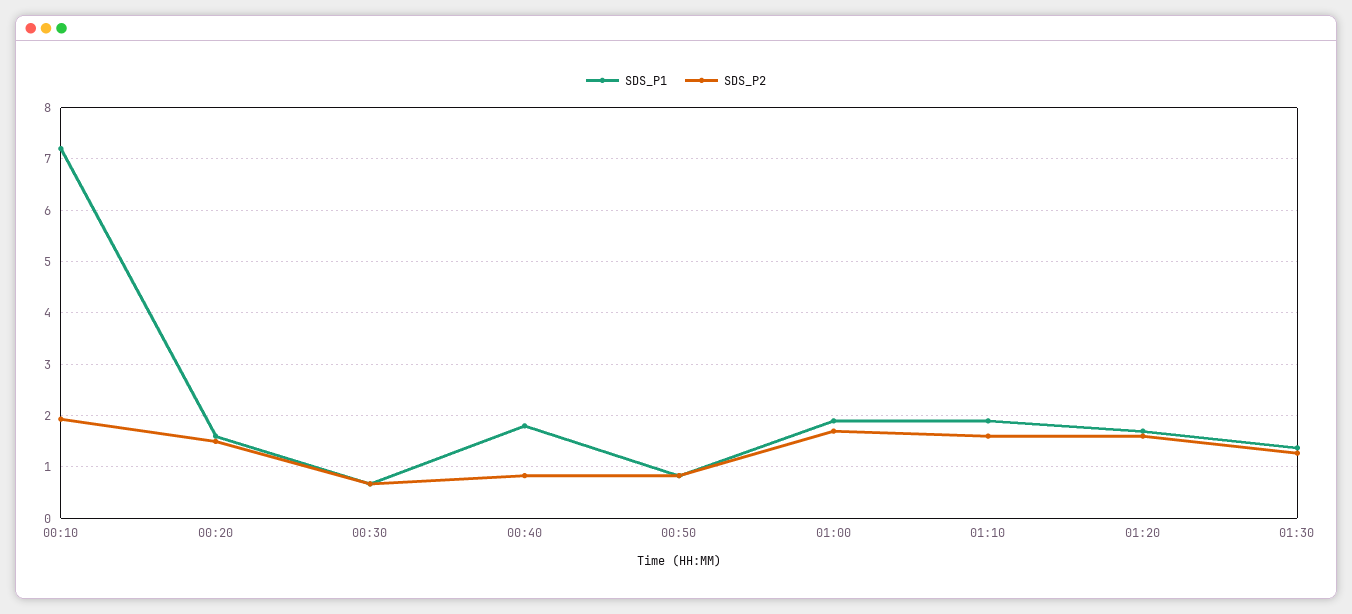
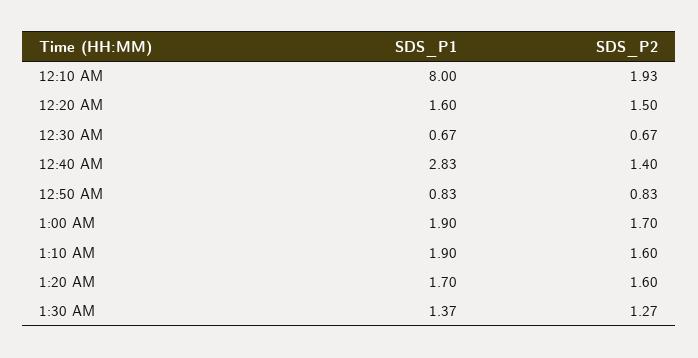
SDS_P1, 00:10: 7.2 -> 8
SDS_P1, 00:40: 1.8 -> 2.83
SDS_P2, 00:40: 0.8 -> 1.4

